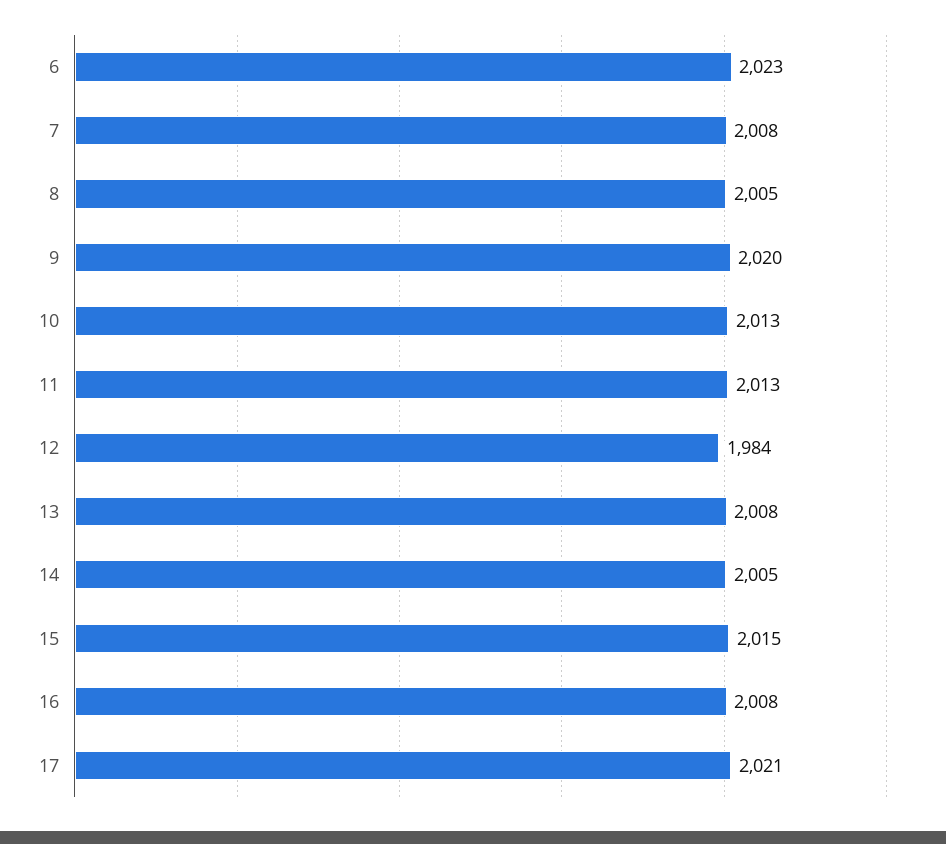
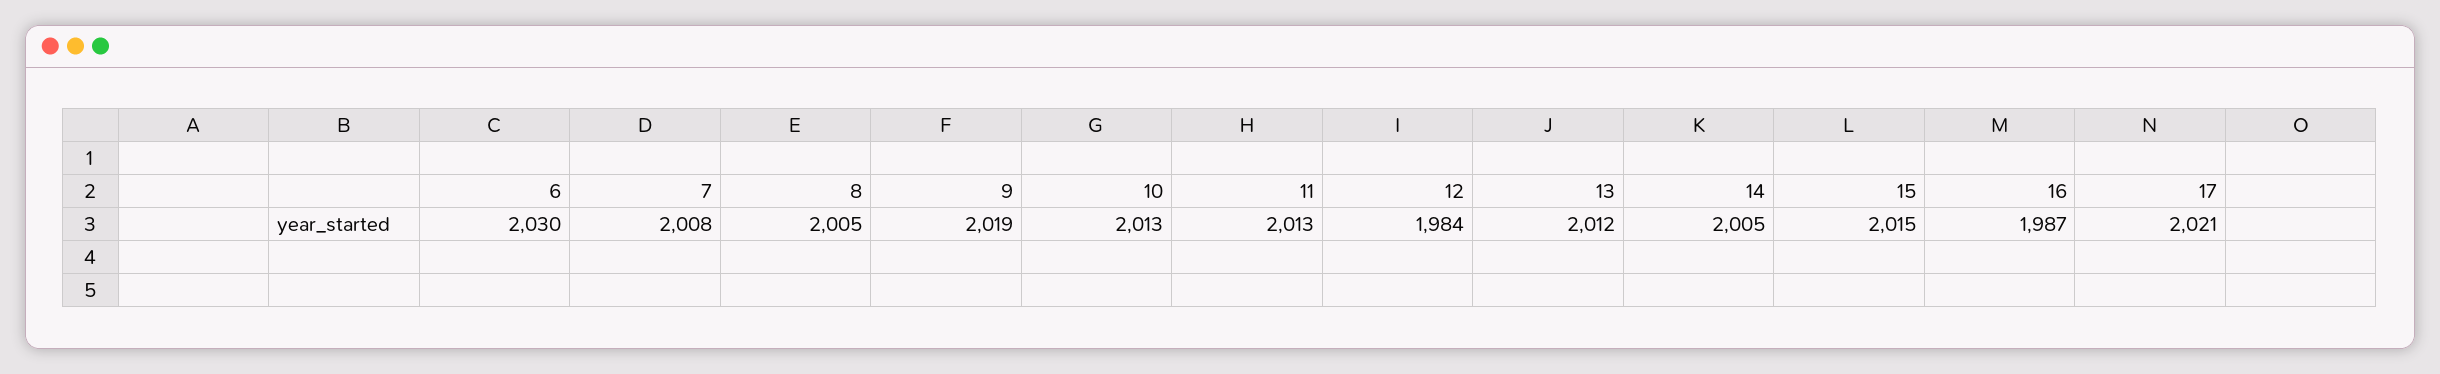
6: 2023 -> 2030
9: 2020 -> 2019
13: 2008 -> 2012
16: 2008 -> 1987

